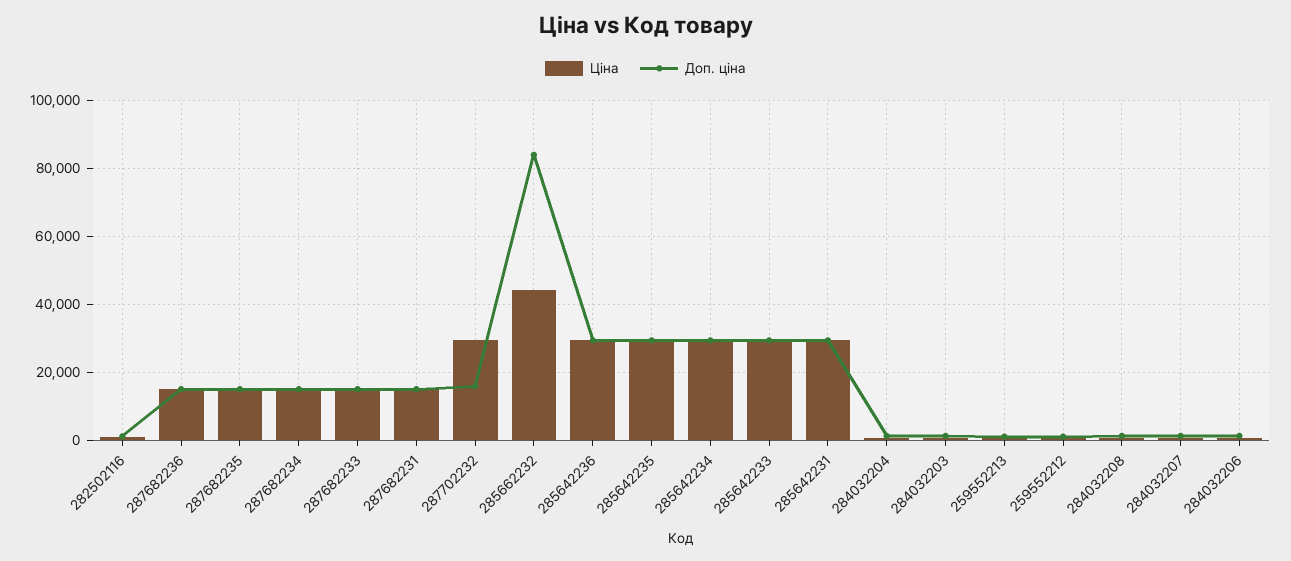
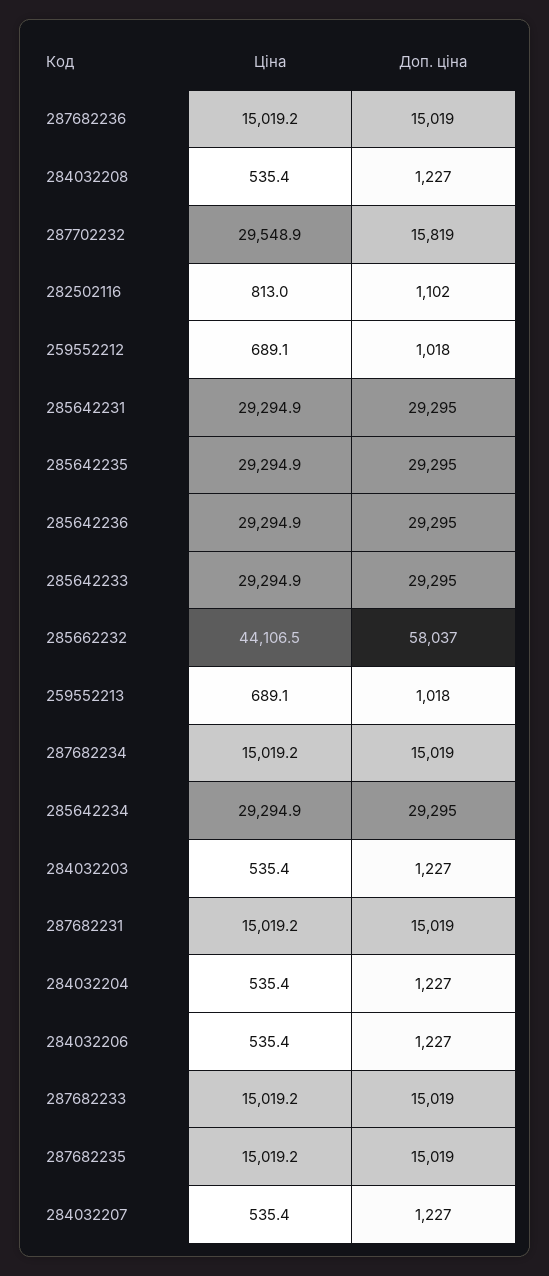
Доп. ціна, 285662232: 84000 -> 58037

